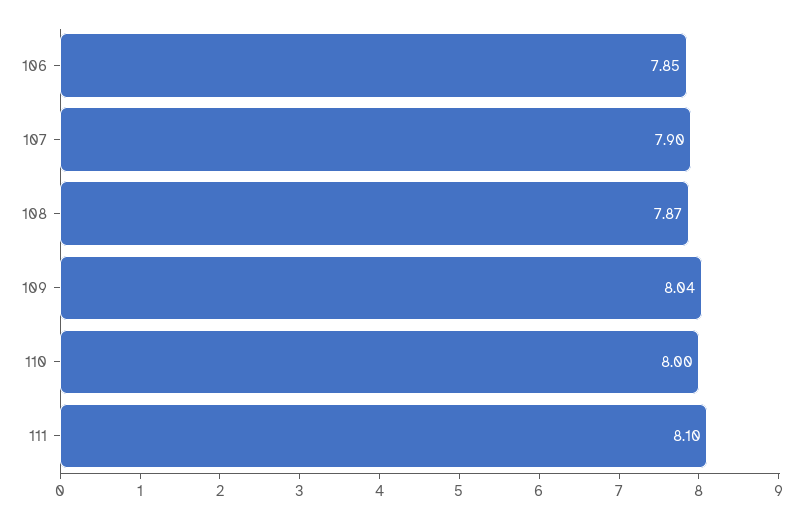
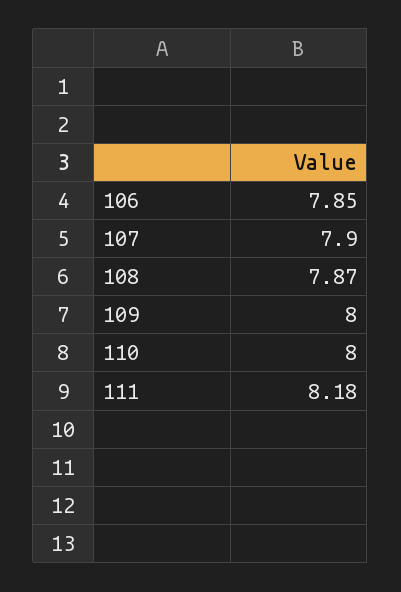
109: 8.04 -> 8
111: 8.1 -> 8.18

